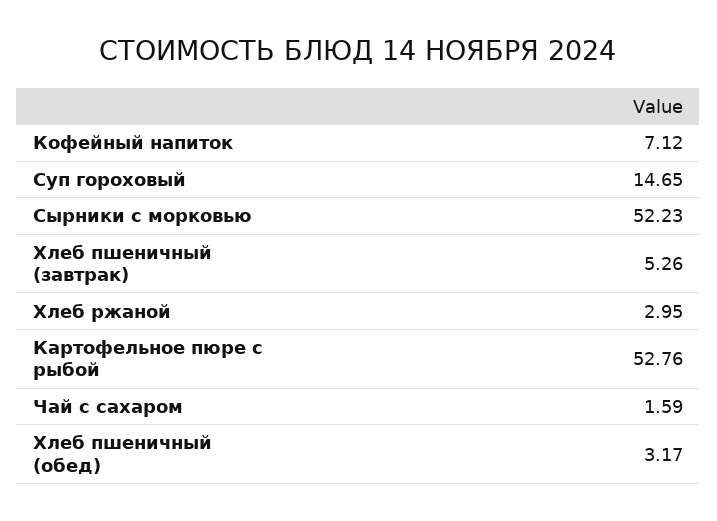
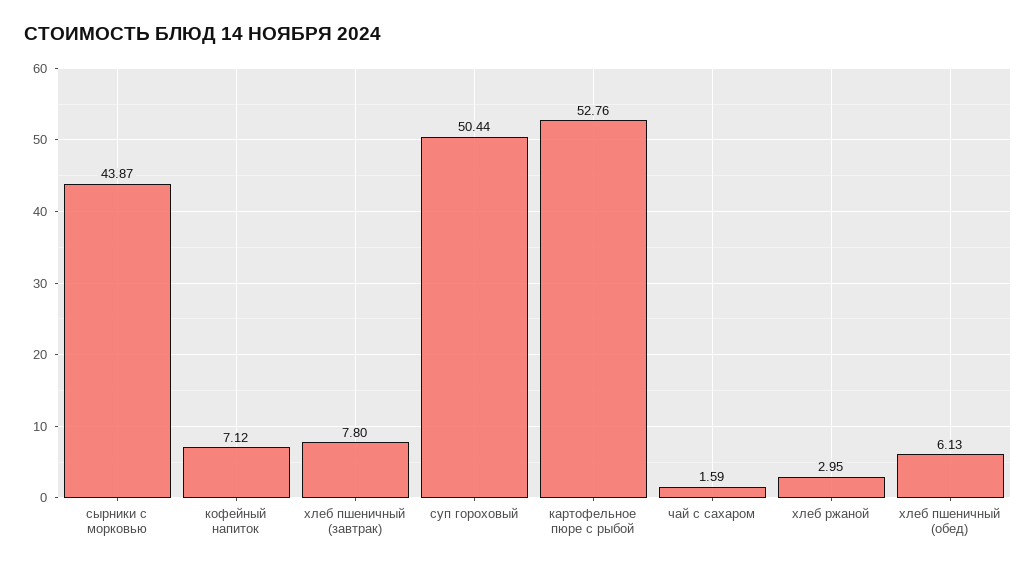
Суп гороховый: 14.65 -> 50.44
Сырники с морковью: 52.23 -> 43.87
Хлеб пшеничный (завтрак): 5.26 -> 7.8
Хлеб пшеничный (обед): 3.17 -> 6.13

